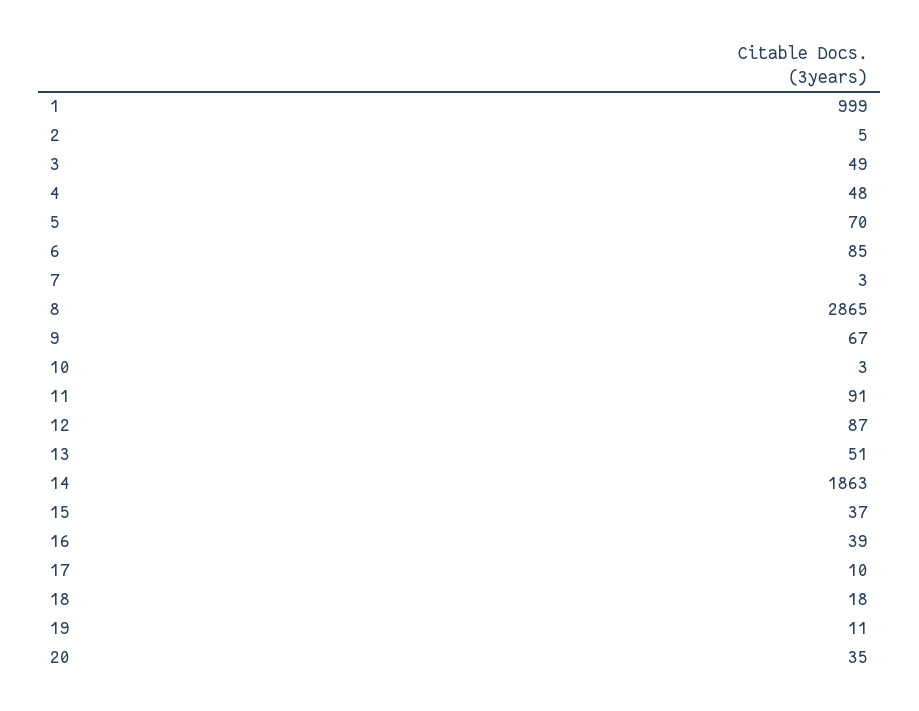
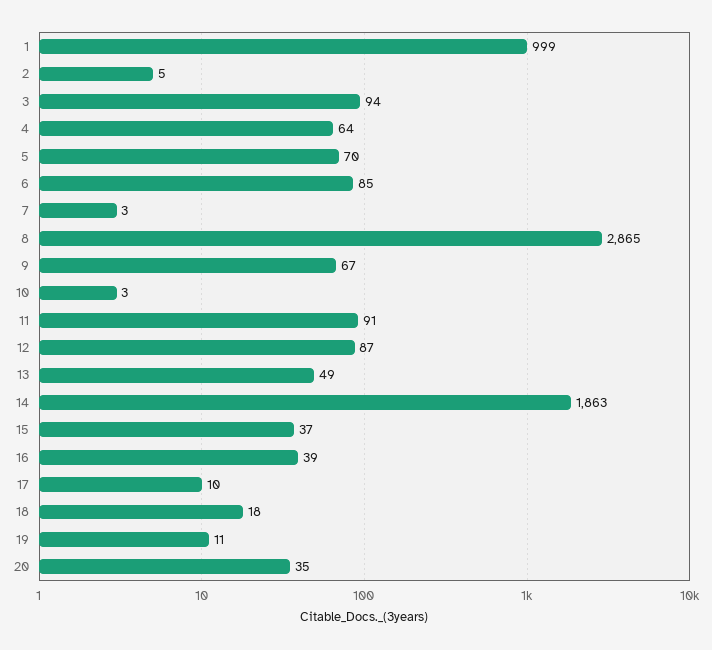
3: 49 -> 94
4: 48 -> 64
13: 51 -> 49

